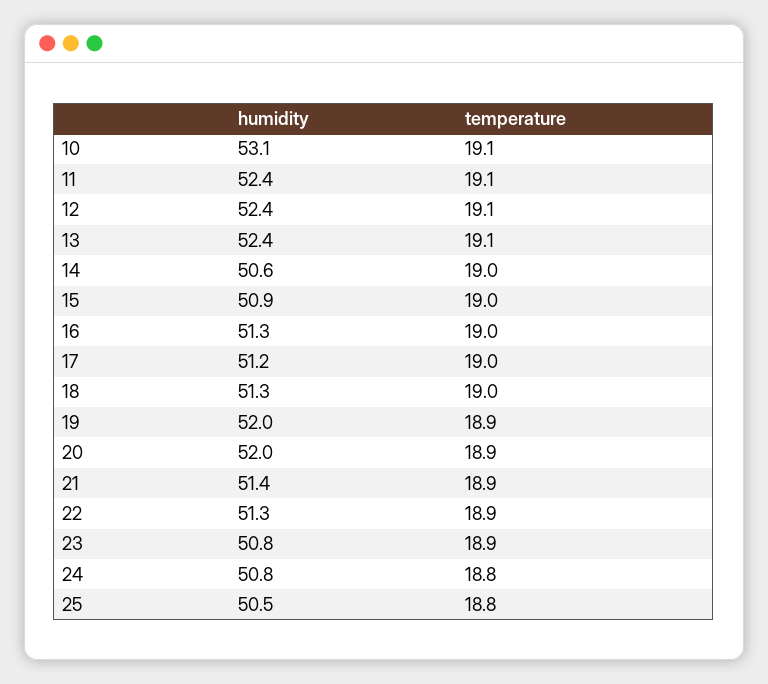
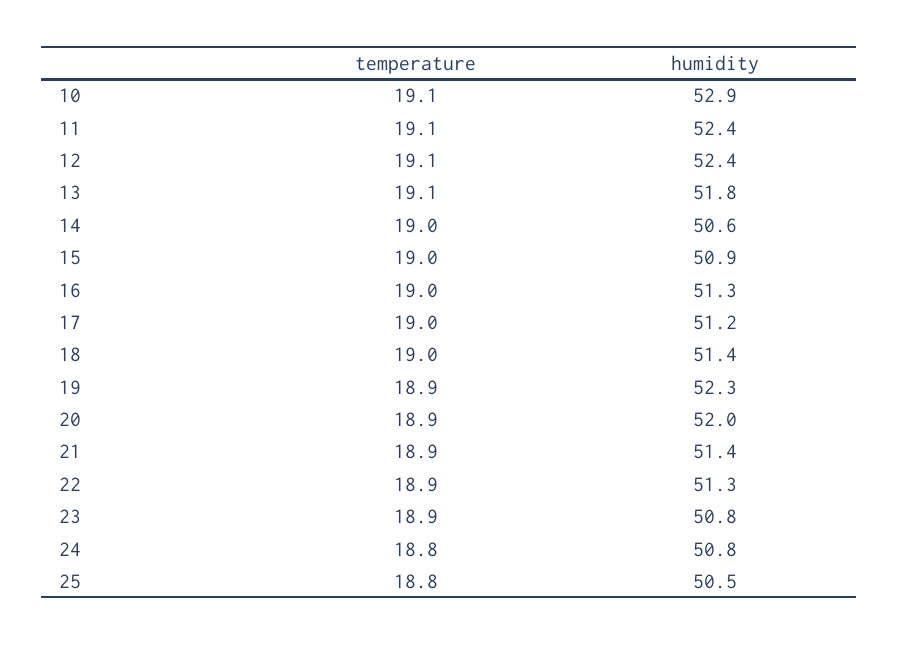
humidity, 10: 53.1 -> 52.9
humidity, 13: 52.4 -> 51.8
humidity, 18: 51.3 -> 51.4
humidity, 19: 52 -> 52.3

